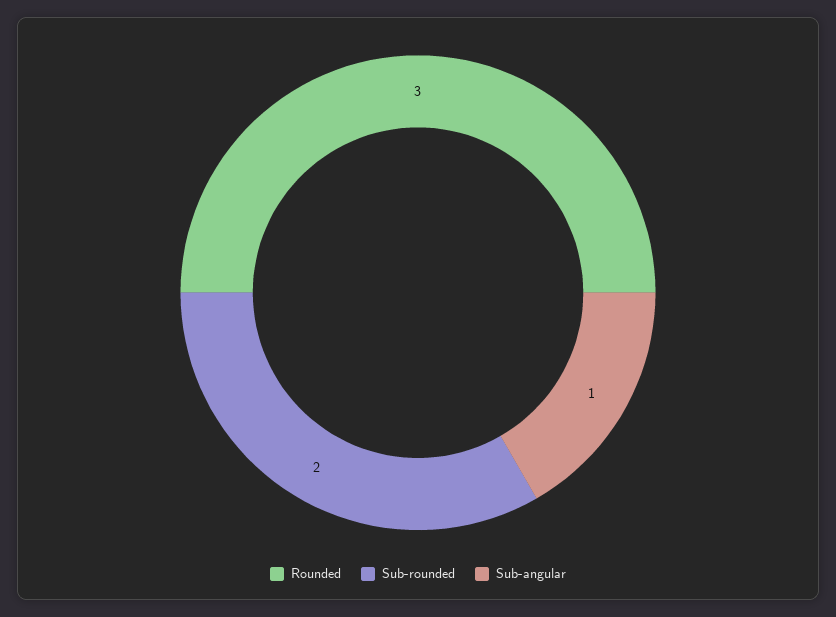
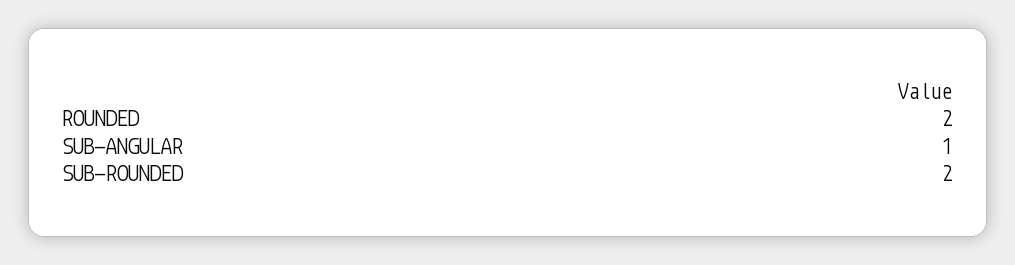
Rounded: 3 -> 2

